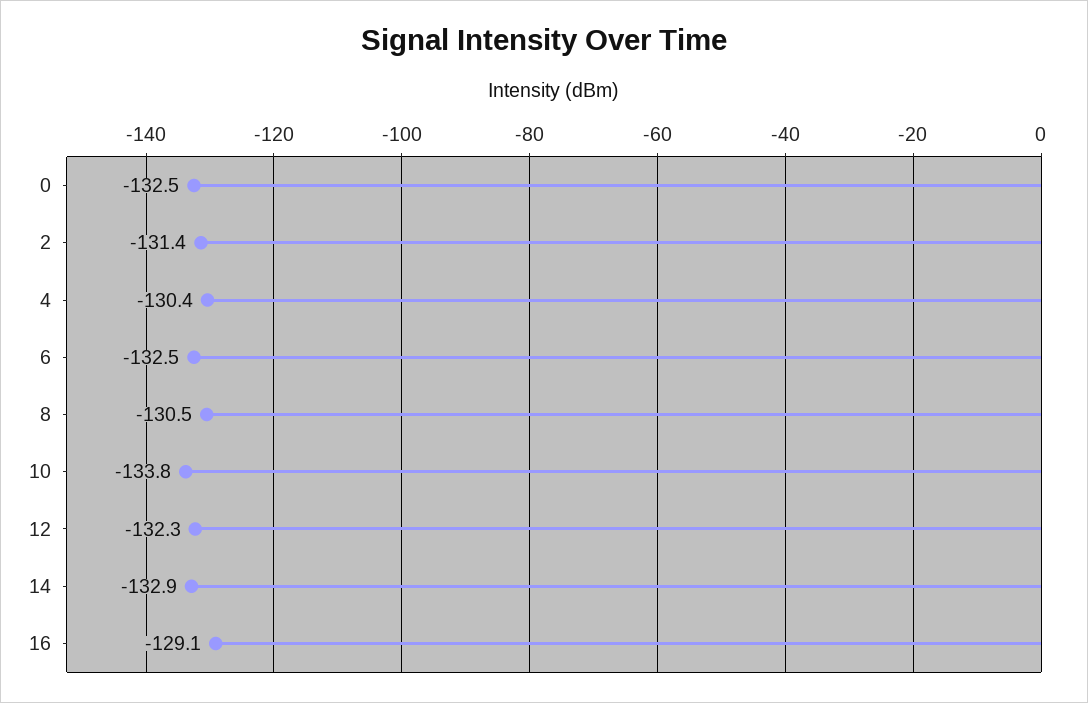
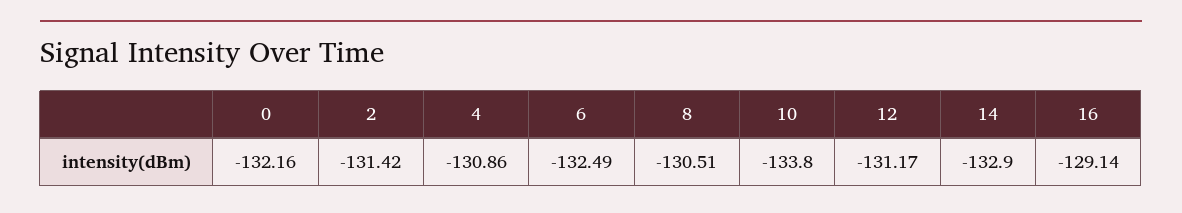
0: -132.5 -> -132.16
4: -130.4 -> -130.86
12: -132.3 -> -131.17

